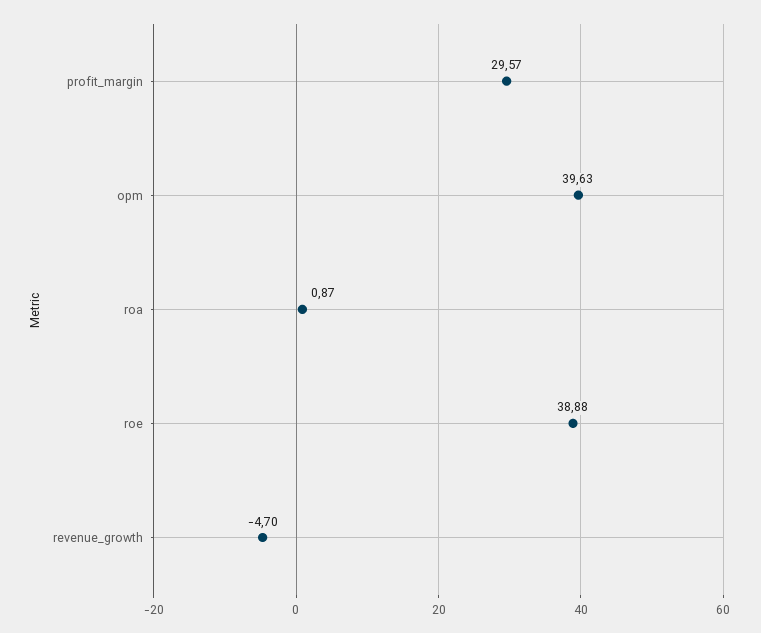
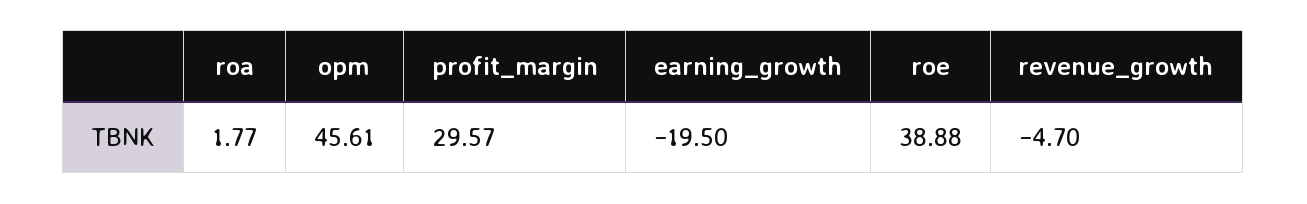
opm: 39.63 -> 45.61
roa: 0.87 -> 1.77
earning_growth: none -> -19.5

